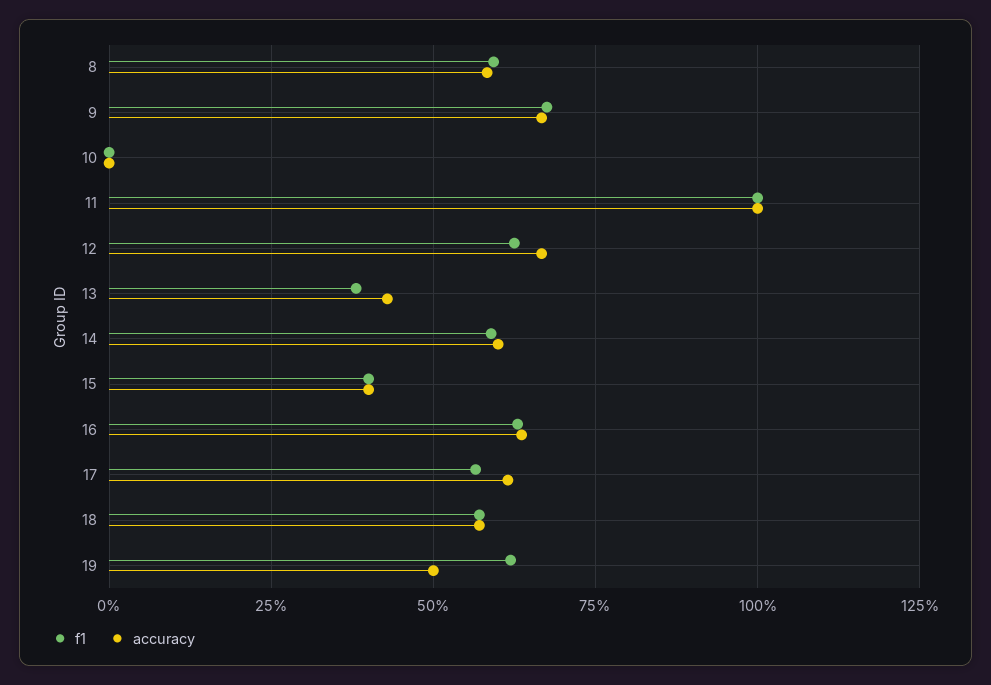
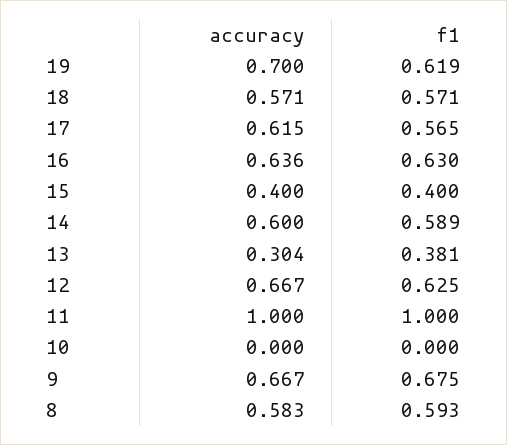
accuracy, 13: 0.425 -> 0.304
accuracy, 19: 0.5 -> 0.7

